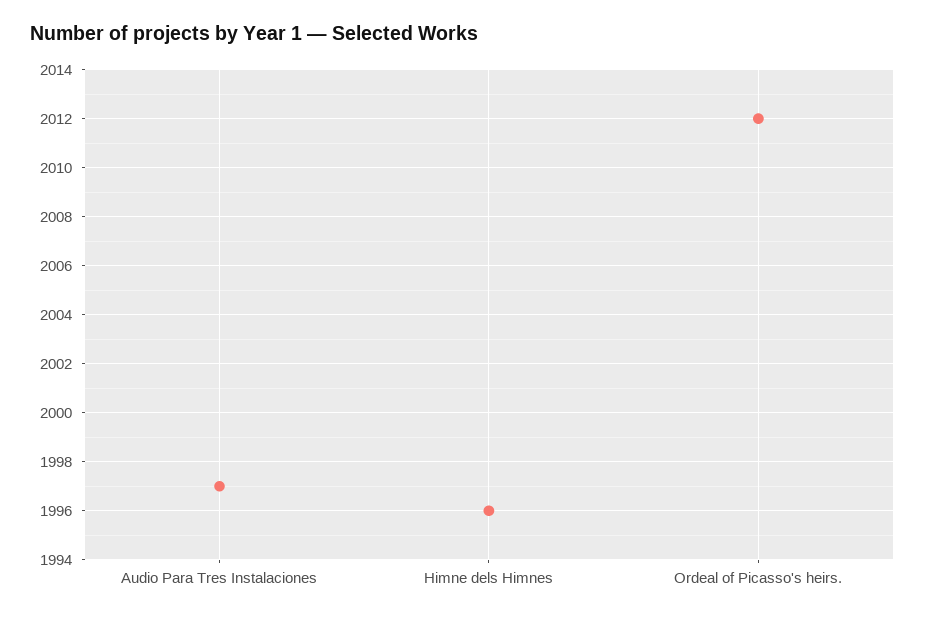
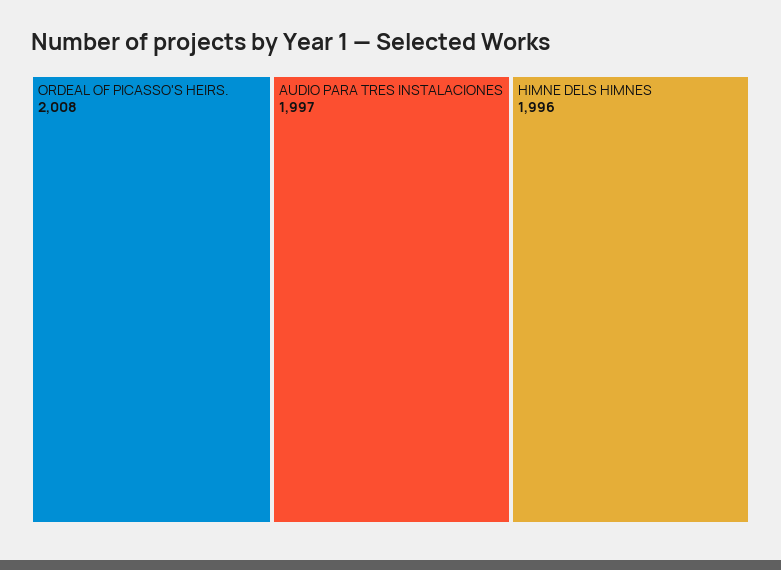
Ordeal of Picasso's heirs.: 2012 -> 2008

